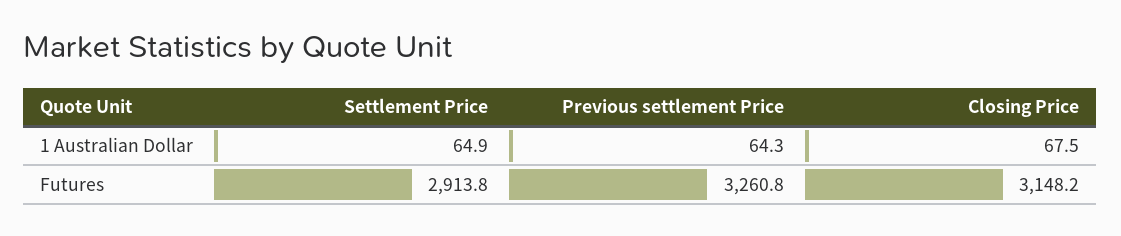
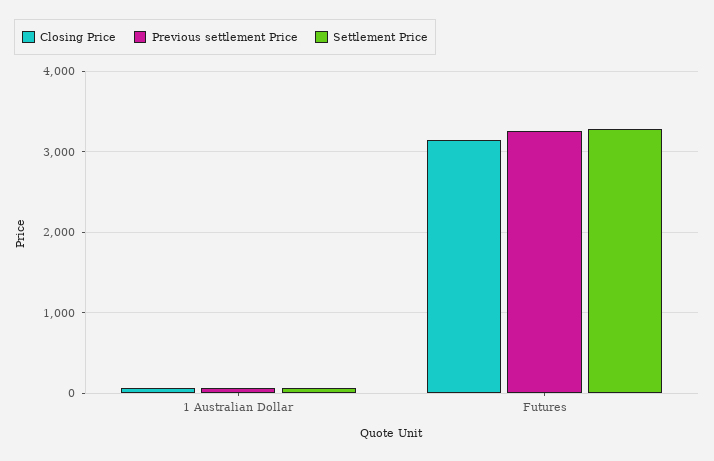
Settlement Price, Futures: 2913.8 -> 3300

